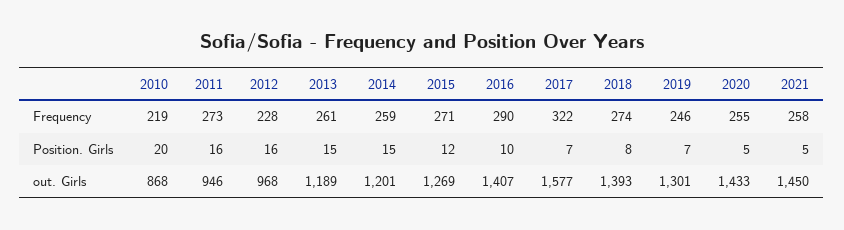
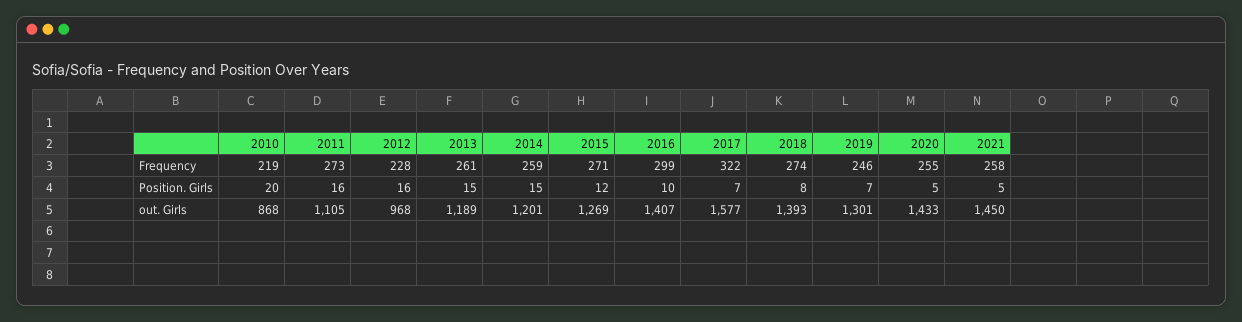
2016, Frequency: 290 -> 299
2011, out. Girls: 946 -> 1105

